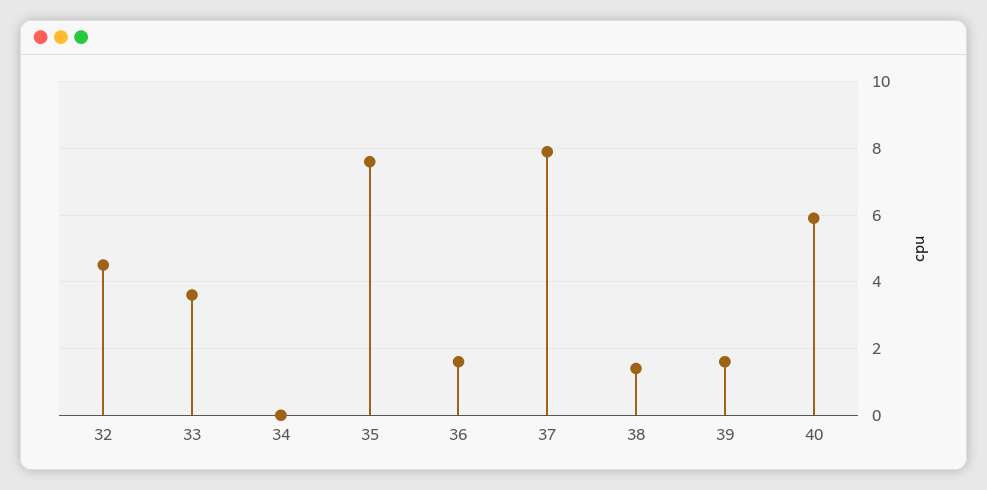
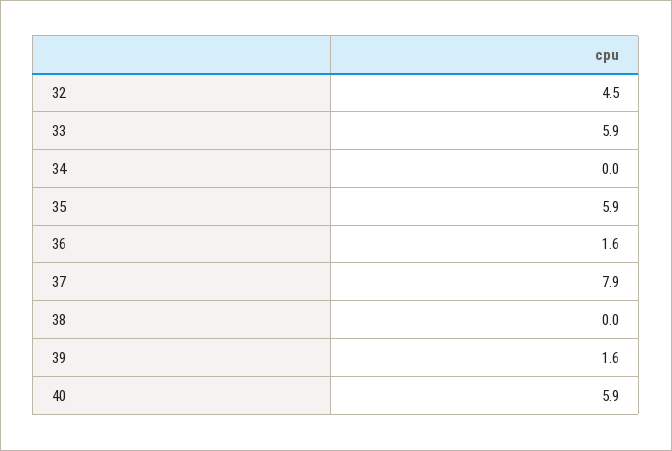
33: 3.5 -> 5.9
35: 7.5 -> 5.9
38: 1.5 -> 0

